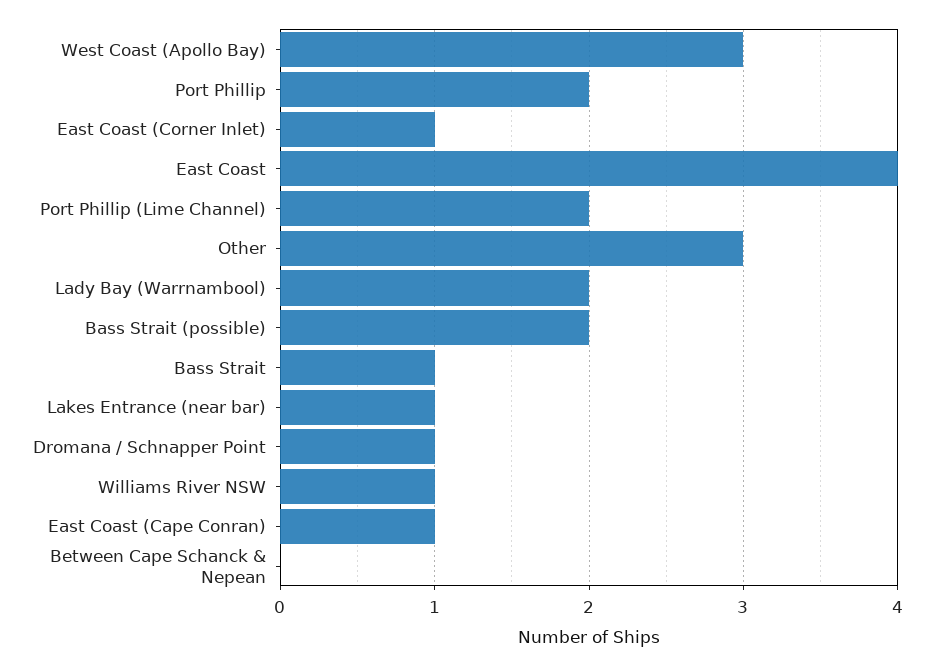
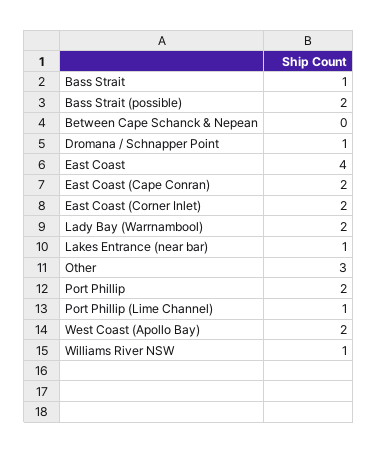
West Coast (Apollo Bay): 3 -> 2
East Coast (Corner Inlet): 1 -> 2
Port Phillip (Lime Channel): 2 -> 1
East Coast (Cape Conran): 1 -> 2

